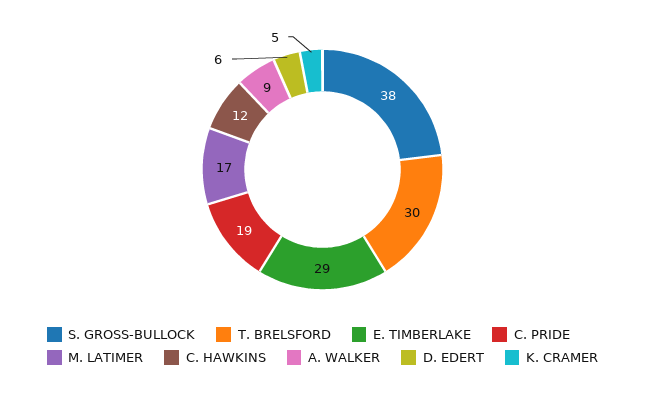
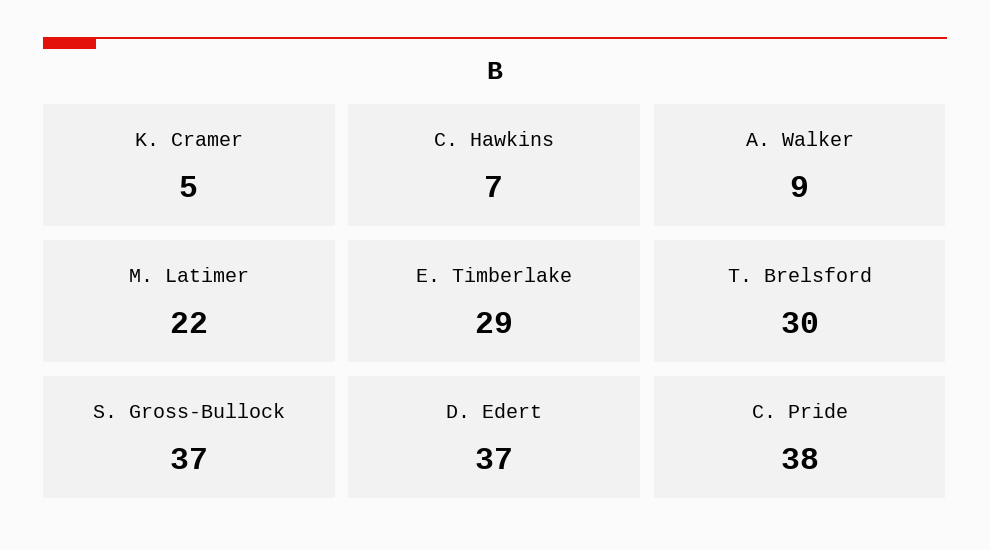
S. GROSS-BULLOCK: 38 -> 37
C. PRIDE: 19 -> 38
M. LATIMER: 17 -> 22
C. HAWKINS: 12 -> 7
D. EDERT: 6 -> 37

